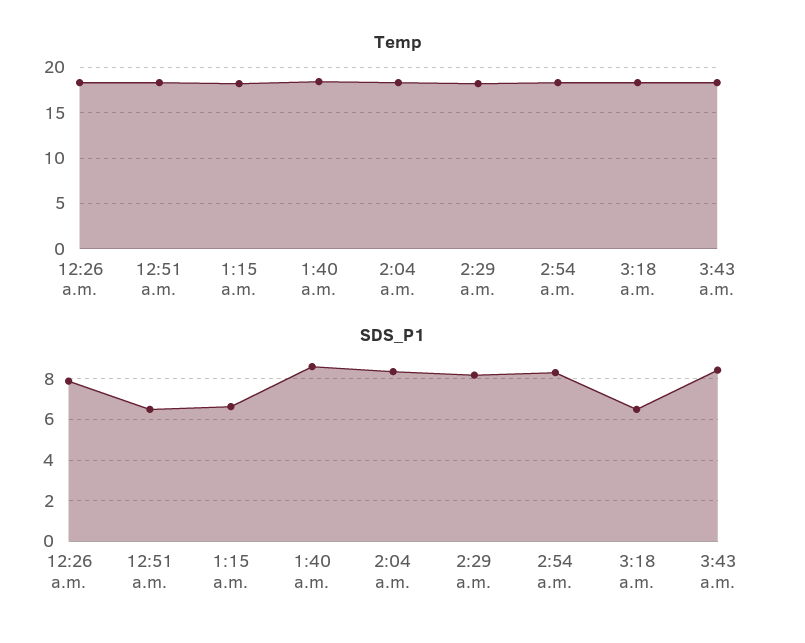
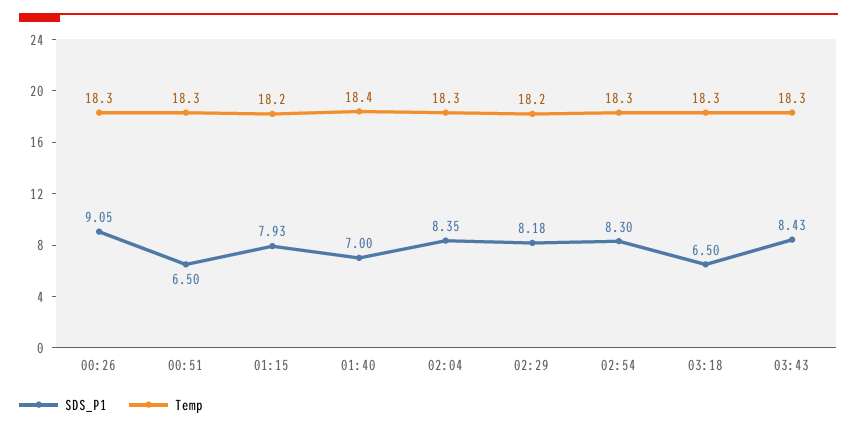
SDS_P1, 12:26 a.m.: 8 -> 9.05
SDS_P1, 1:15 a.m.: 6.5 -> 7.93
SDS_P1, 1:40 a.m.: 8.5 -> 7

